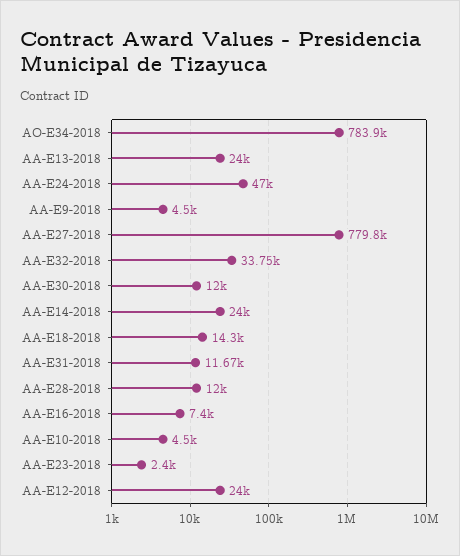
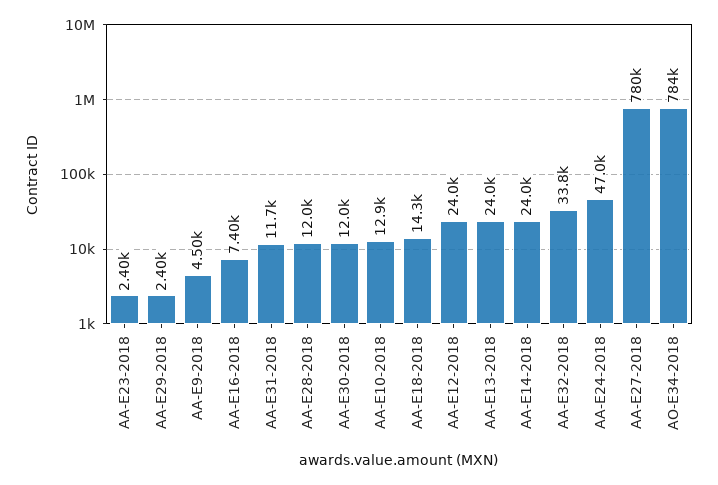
AA-E10-2018: 4500 -> 12900
AA-E29-2018: none -> 2400

